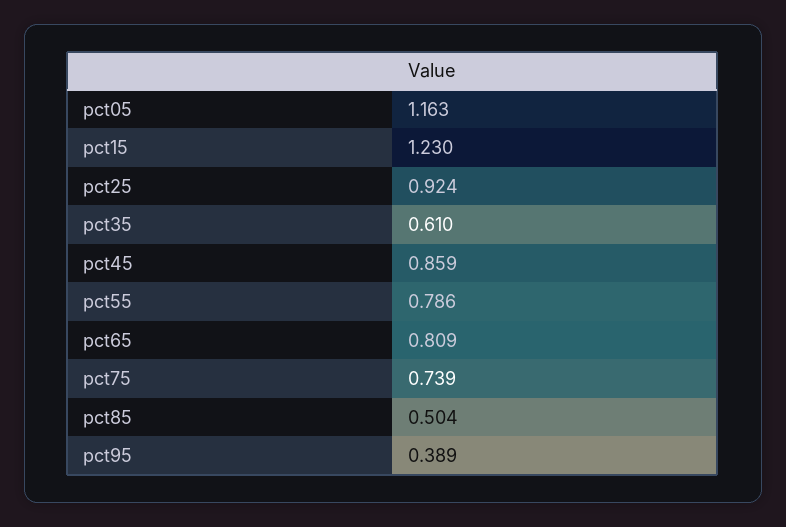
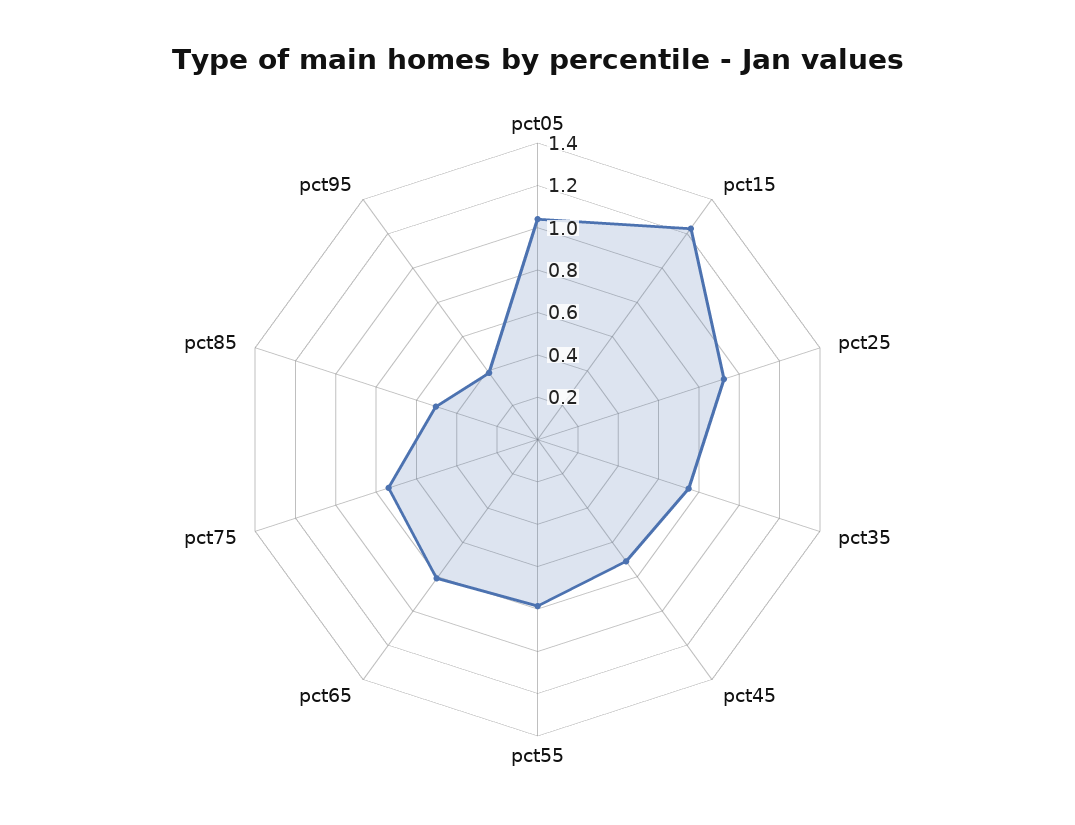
pct05: 1.163 -> 1.05
pct35: 0.61 -> 0.75
pct45: 0.859 -> 0.7

